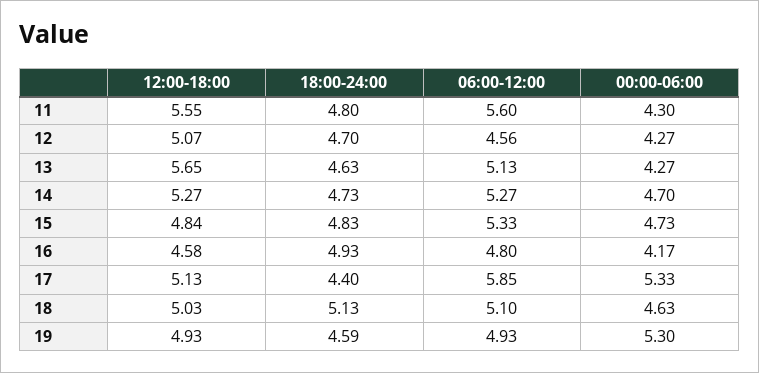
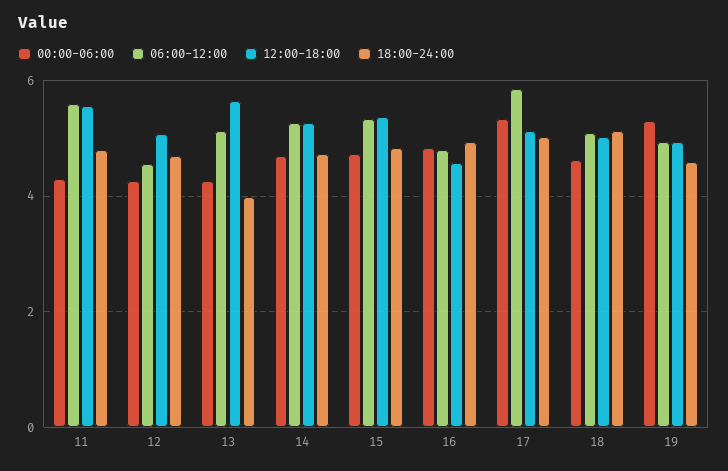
18:00-24:00, 13: 4.63 -> 4
12:00-18:00, 15: 4.84 -> 5.4
00:00-06:00, 16: 4.17 -> 4.8
18:00-24:00, 17: 4.4 -> 5

